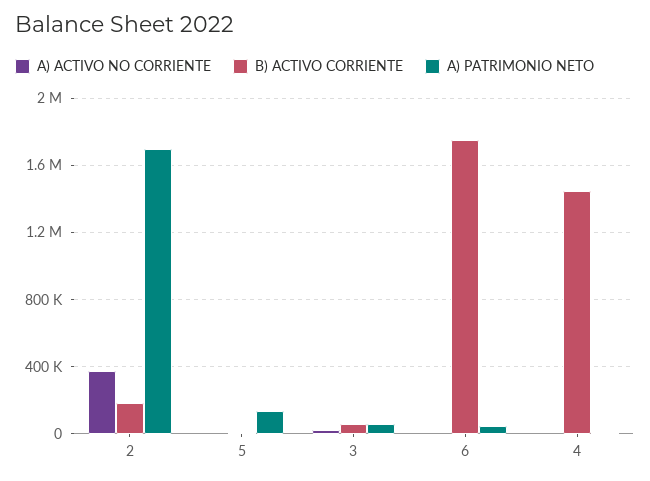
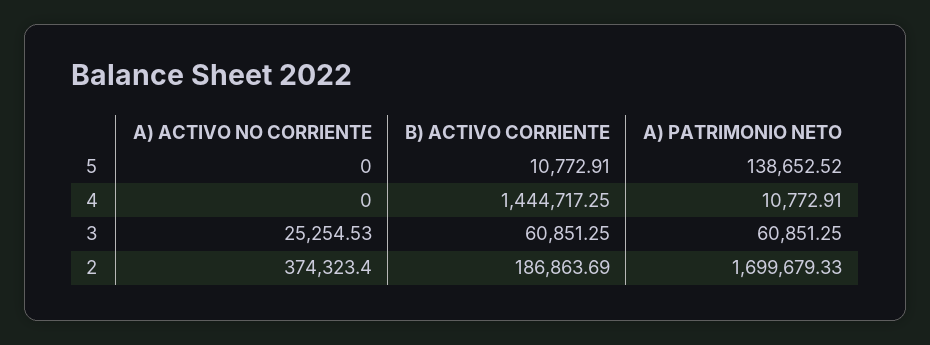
A) ACTIVO NO CORRIENTE, 6: 0 -> none
B) ACTIVO CORRIENTE, 6: 1750000 -> none
A) PATRIMONIO NETO, 6: 50000 -> none

